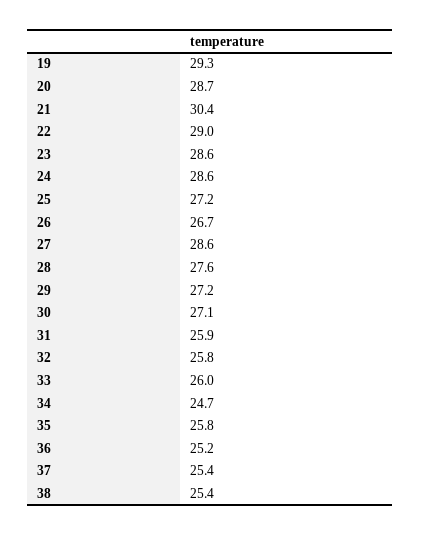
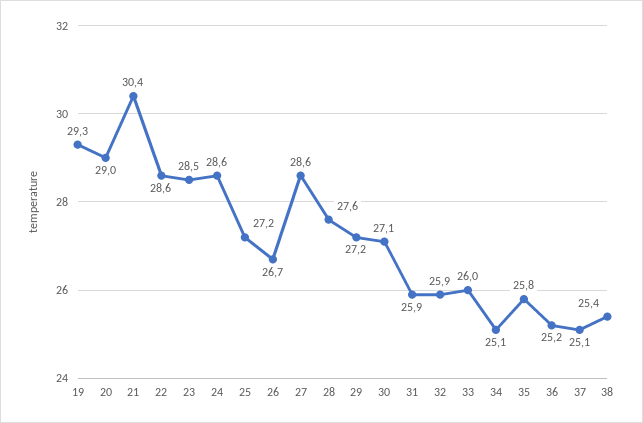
20: 28.7 -> 29
22: 29 -> 28.6
23: 28.6 -> 28.5
32: 25.8 -> 25.9
34: 24.7 -> 25.1
37: 25.4 -> 25.1

